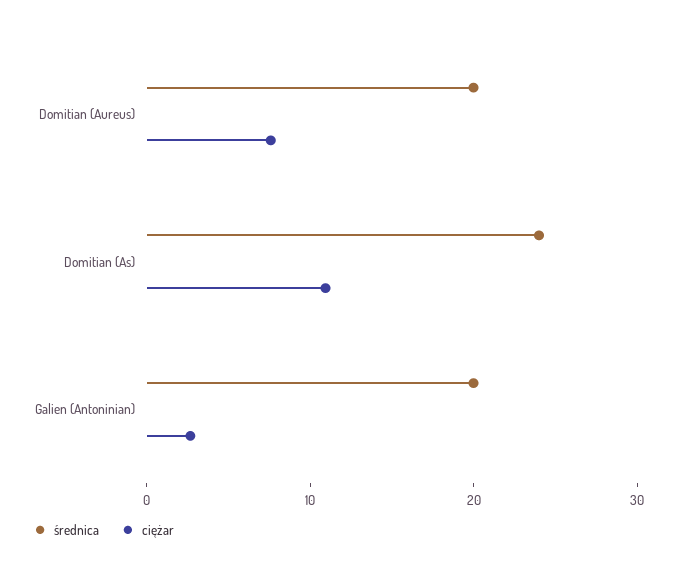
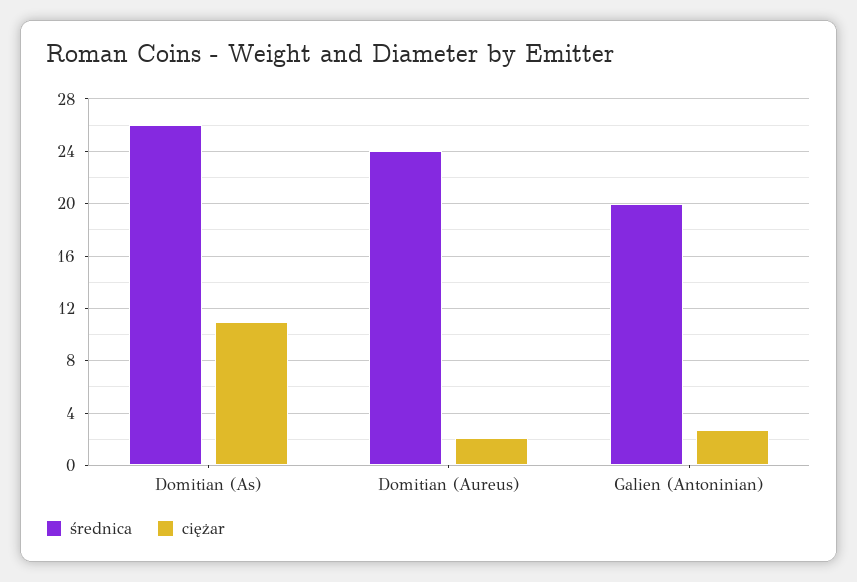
średnica, Domitian (Aureus): 20 -> 24
ciężar, Domitian (Aureus): 8 -> 2
średnica, Domitian (As): 24 -> 26

